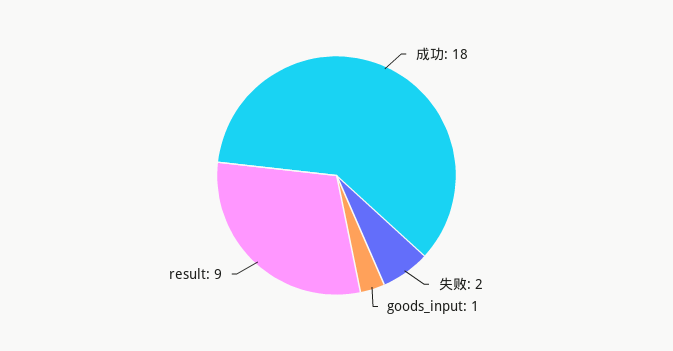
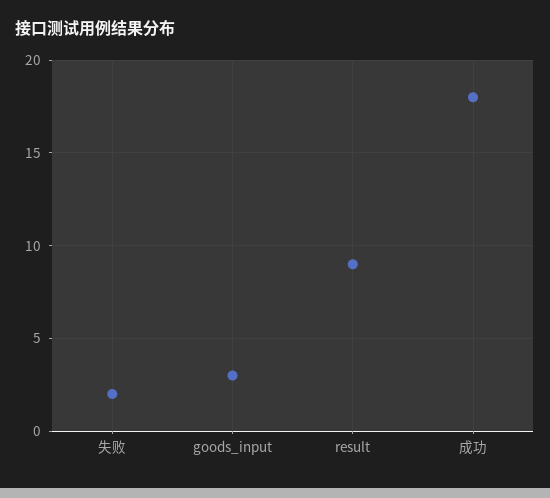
goods_input: 1 -> 3

